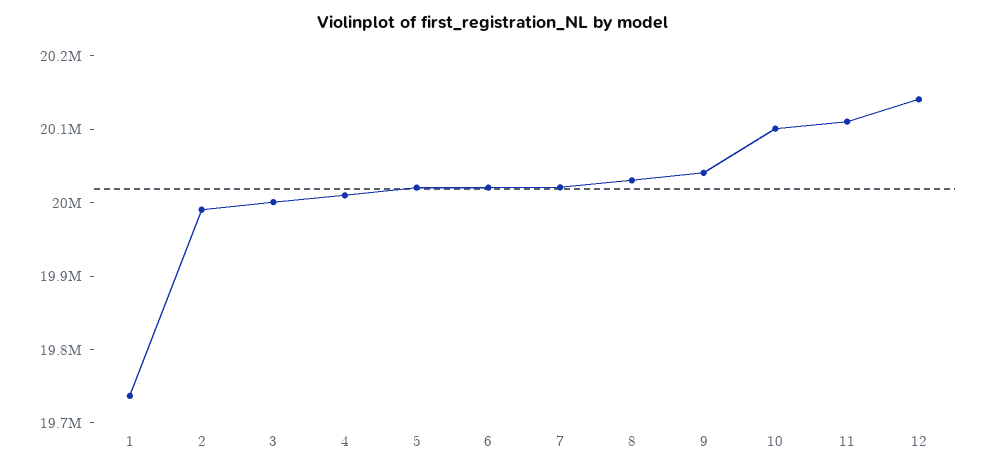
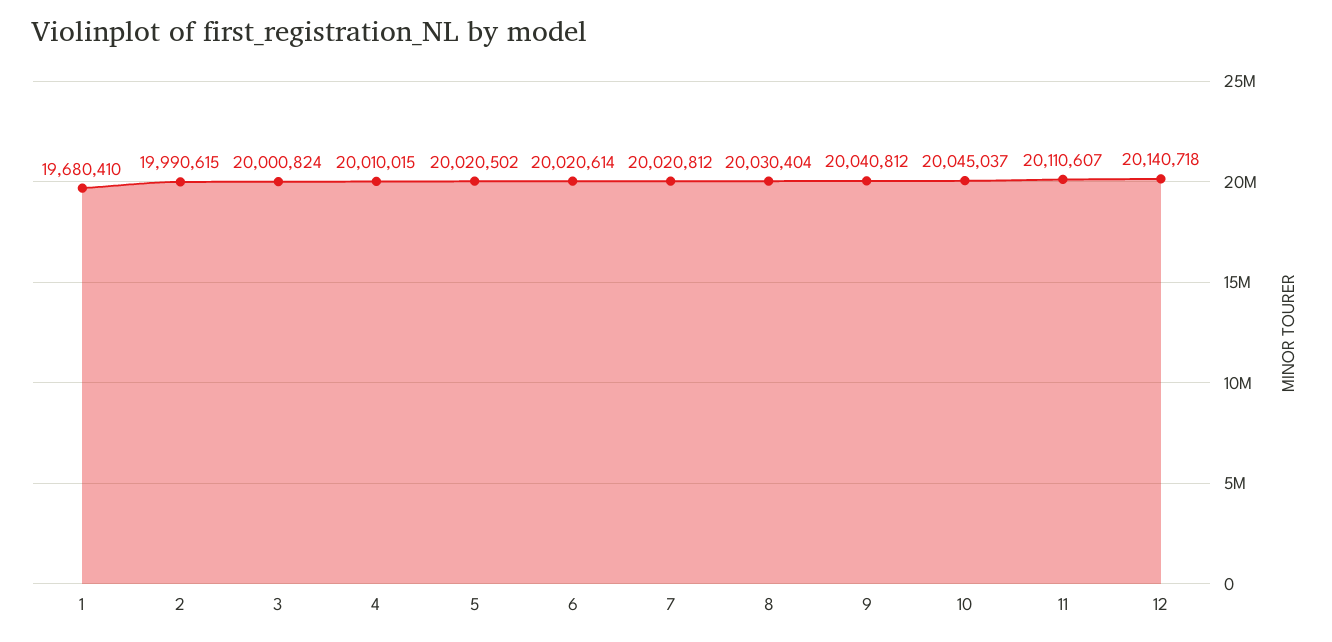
1: 19740000 -> 19680410
10: 20100000 -> 20045037

